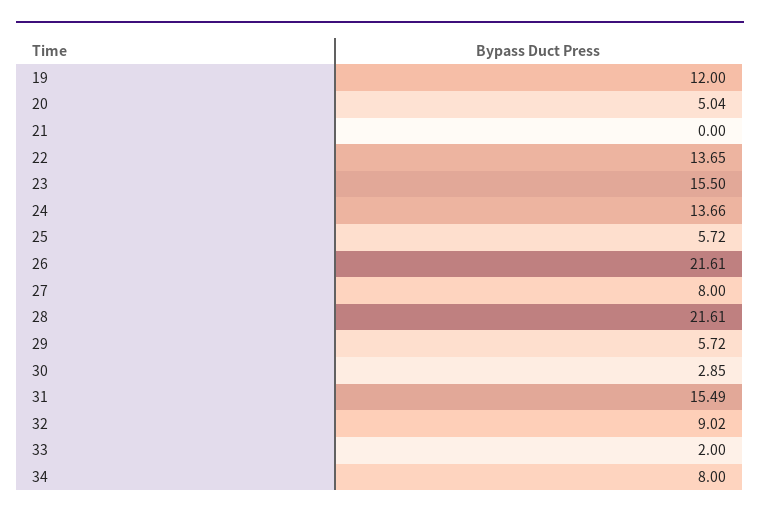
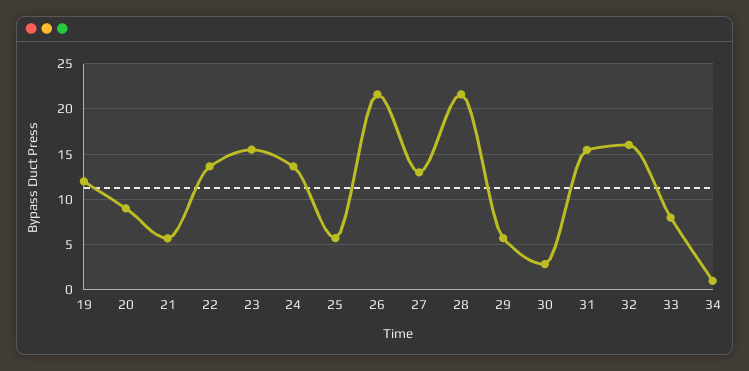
20: 5.04 -> 9
21: 0 -> 6
27: 8 -> 13
32: 9.02 -> 16
33: 2 -> 8
34: 8 -> 1

